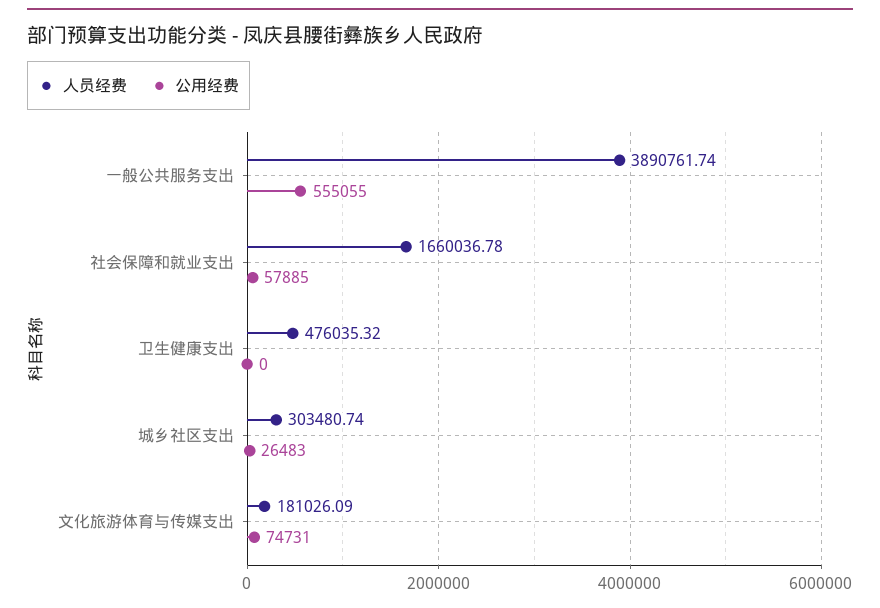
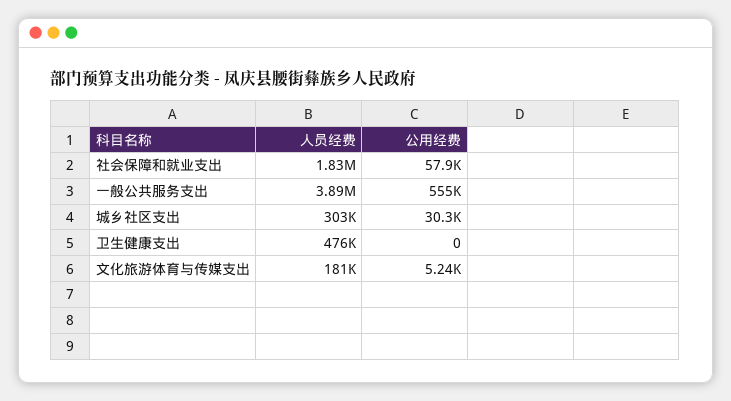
人员经费, 社会保障和就业支出: 1660036.78 -> 1830000
公用经费, 城乡社区支出: 26483 -> 30300
公用经费, 文化旅游体育与传媒支出: 74731 -> 5240

